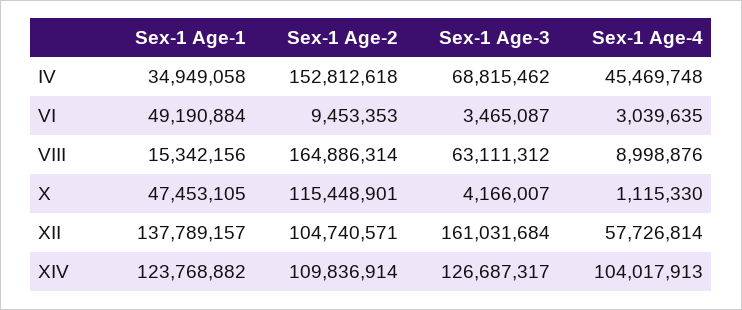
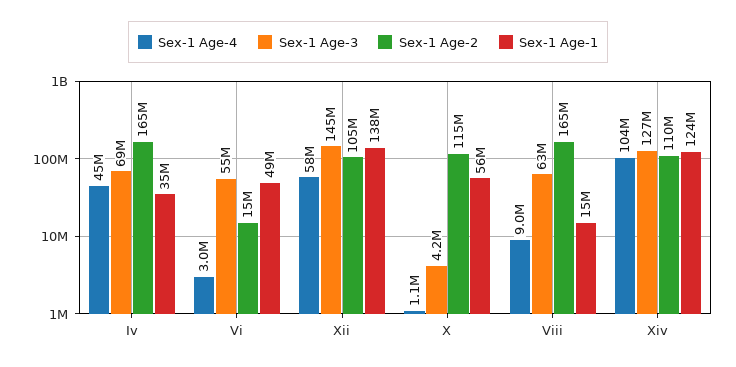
Sex-1 Age-2, IV: 152812618 -> 165000000
Sex-1 Age-2, VI: 9453353 -> 15000000
Sex-1 Age-3, VI: 3465087 -> 55000000
Sex-1 Age-1, X: 47453105 -> 56000000
Sex-1 Age-3, XII: 161031684 -> 145000000

